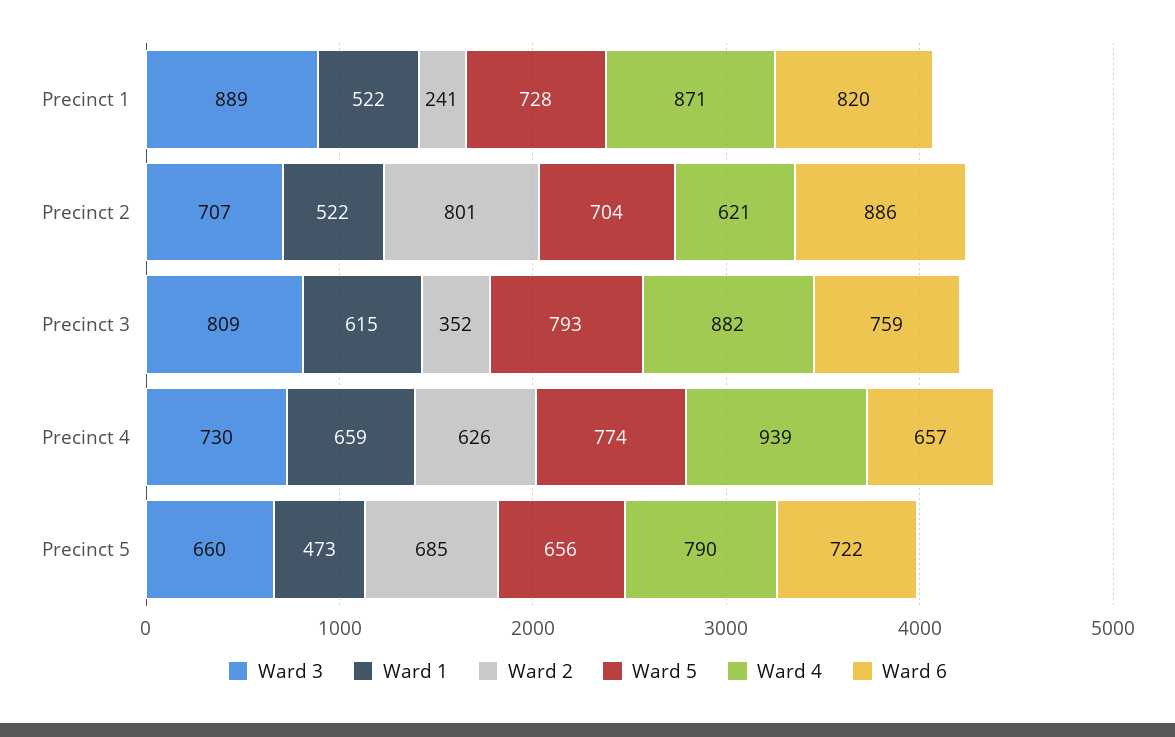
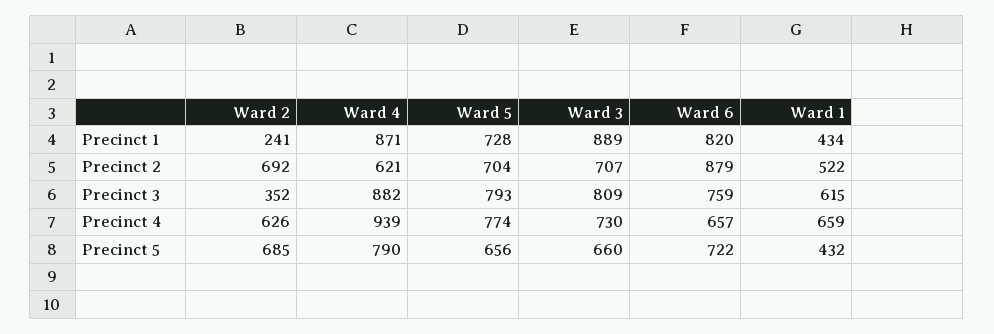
Ward 1, Precinct 1: 522 -> 434
Ward 2, Precinct 2: 801 -> 692
Ward 6, Precinct 2: 886 -> 879
Ward 1, Precinct 5: 473 -> 432

